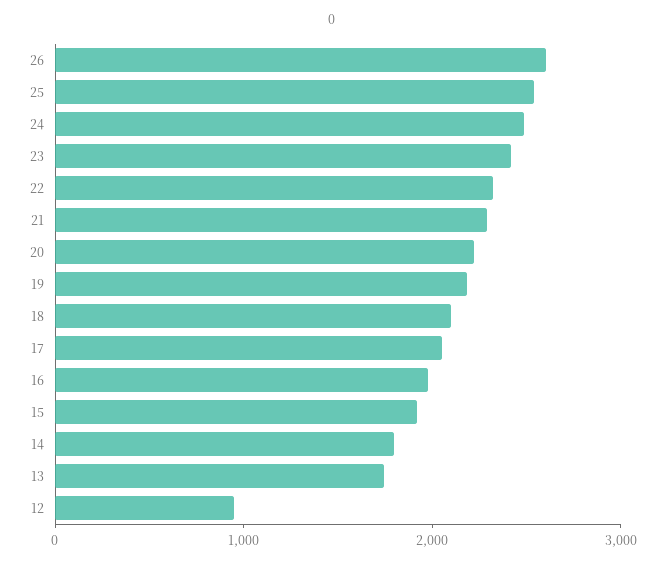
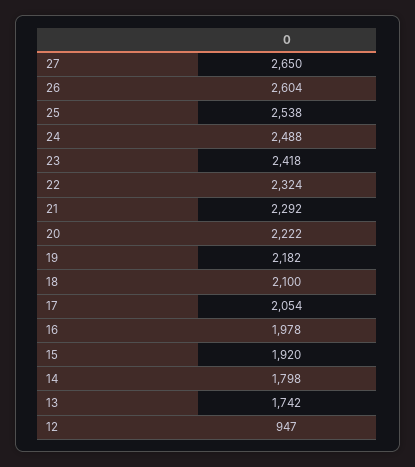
27: none -> 2650

